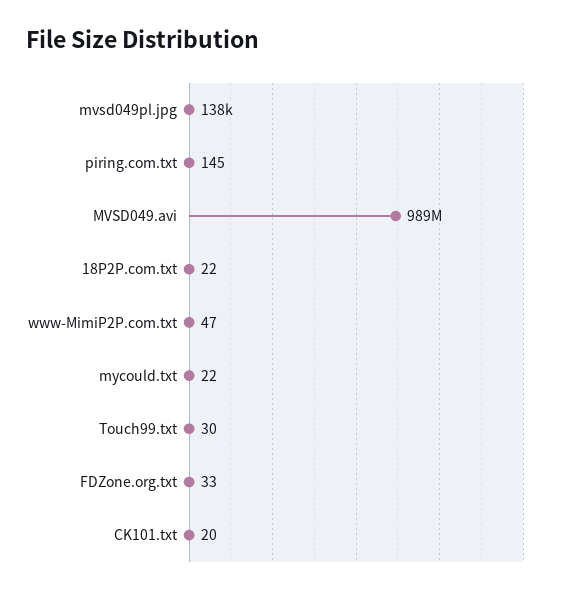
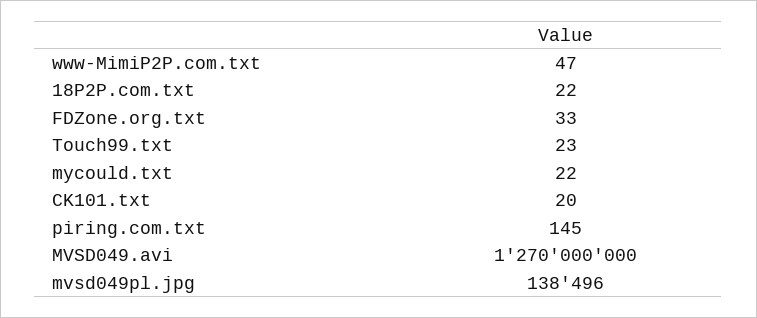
MVSD049.avi: 989000000 -> 1270000000
Touch99.txt: 30 -> 23

